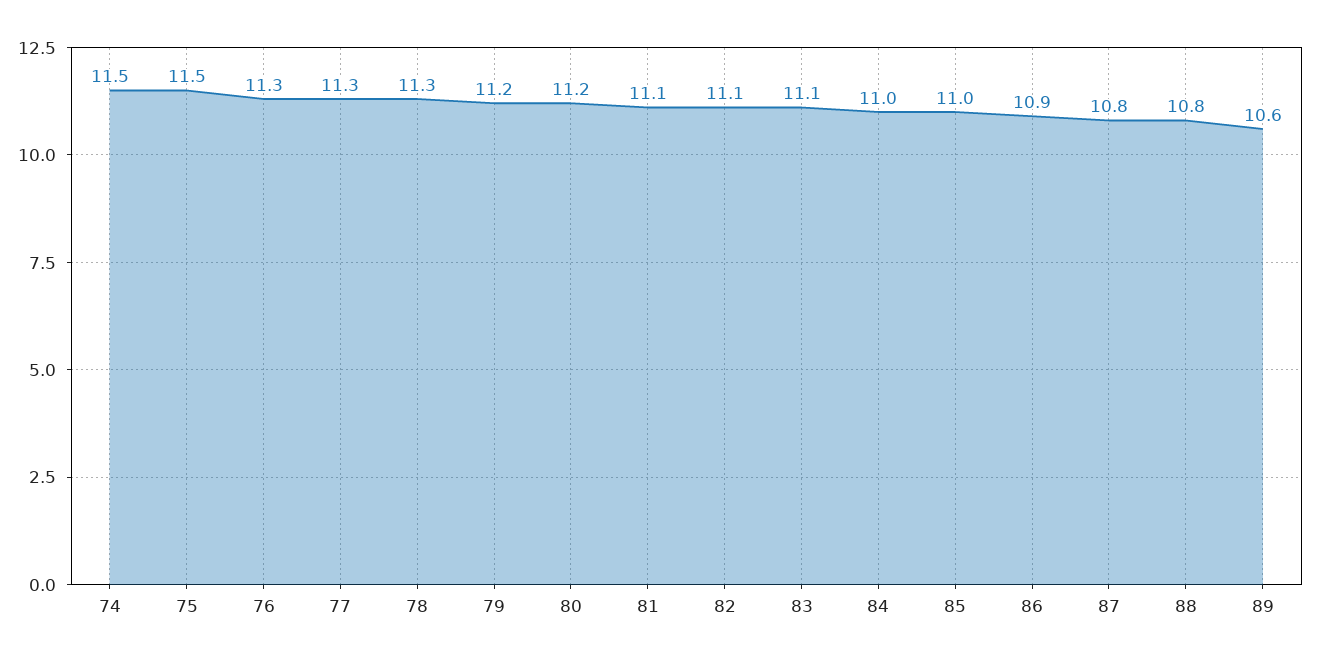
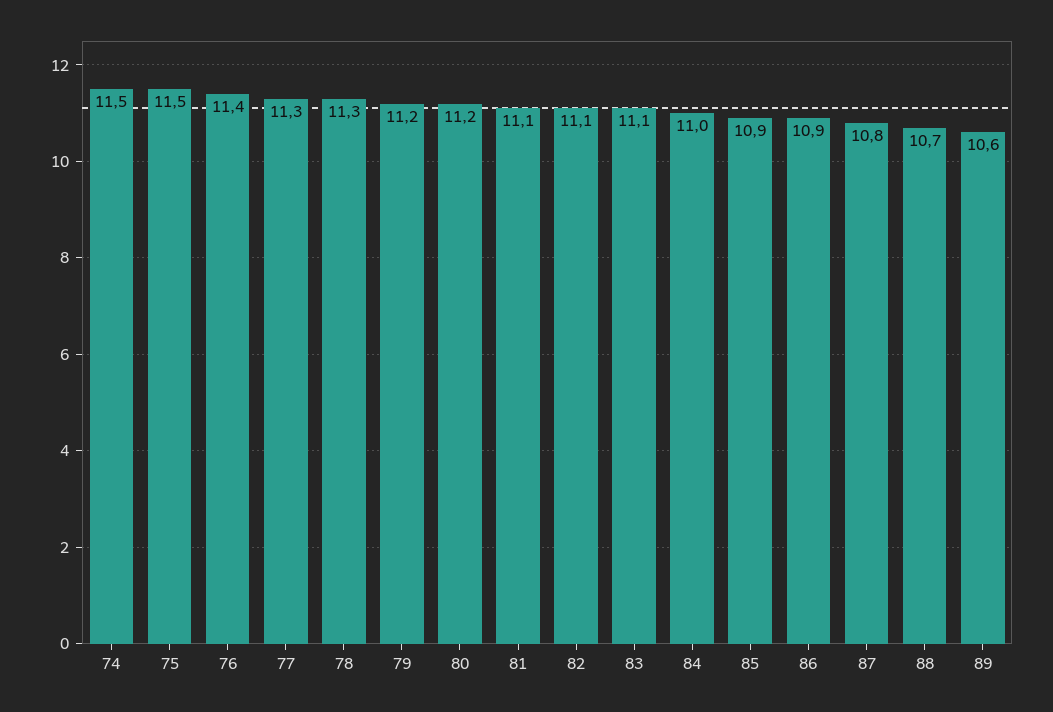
76: 11.3 -> 11.4
85: 11 -> 10.9
88: 10.8 -> 10.7

